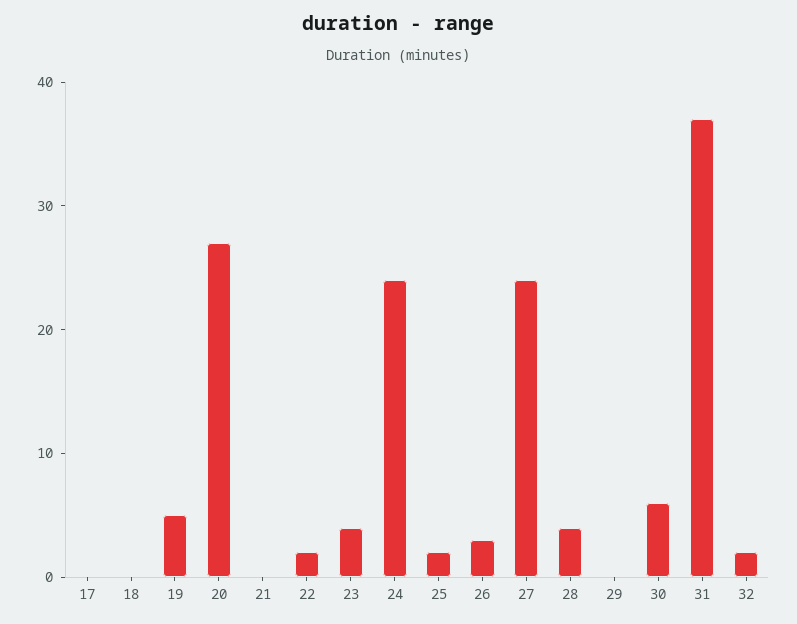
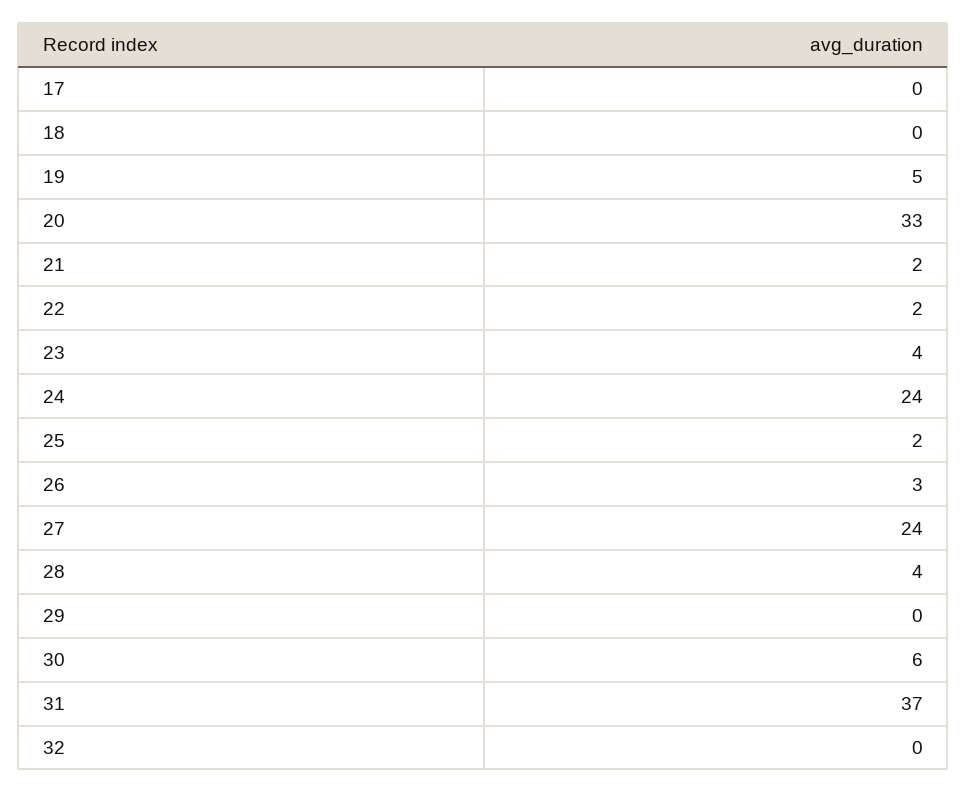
20: 27 -> 33
21: 0 -> 2
32: 2 -> 0

